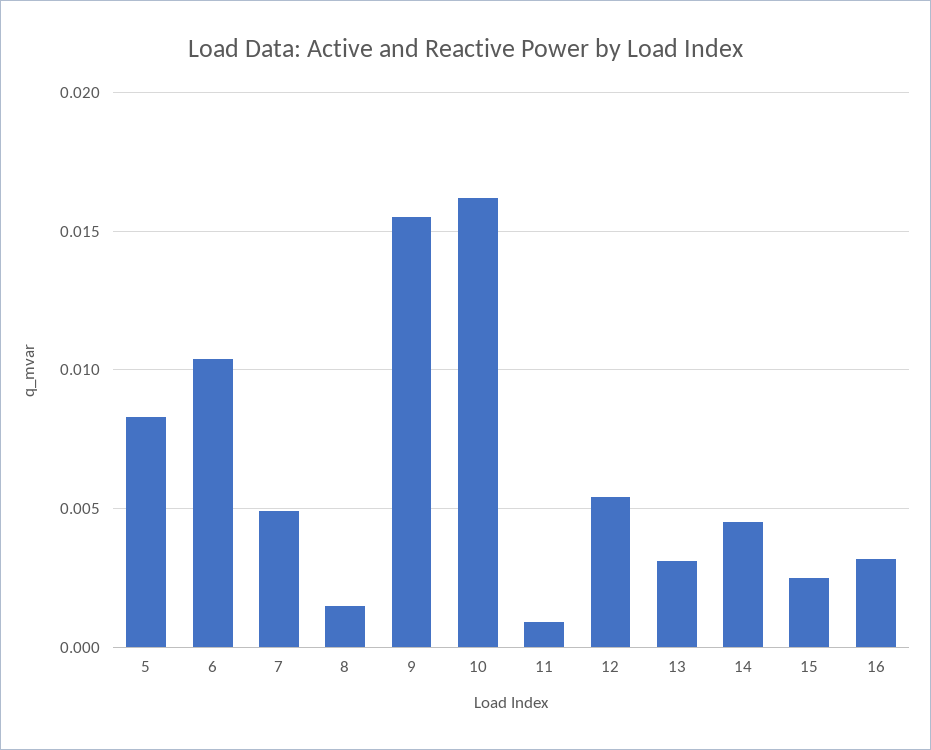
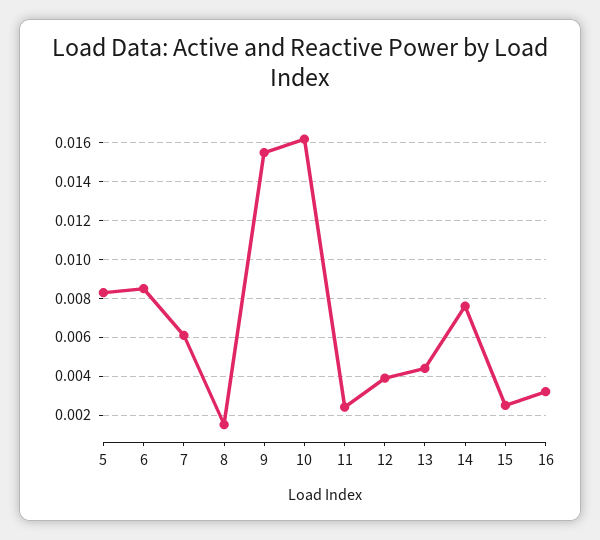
6: 0.0105 -> 0.0085
7: 0.005 -> 0.006
11: 0.001 -> 0.0025
12: 0.0055 -> 0.004
13: 0.003 -> 0.0045
14: 0.0045 -> 0.0075

